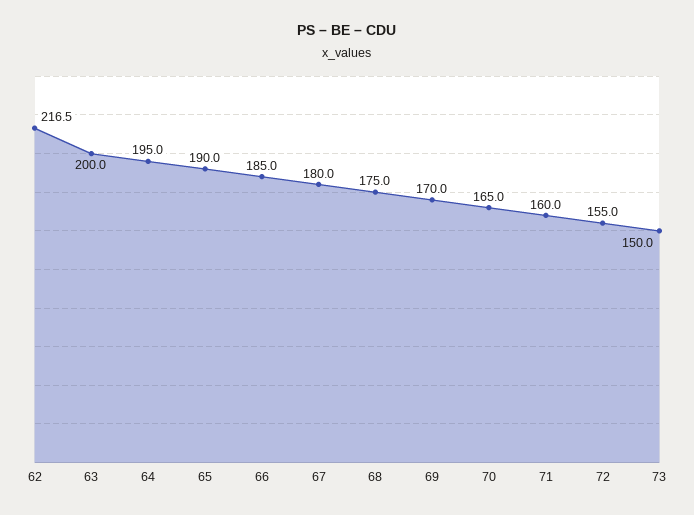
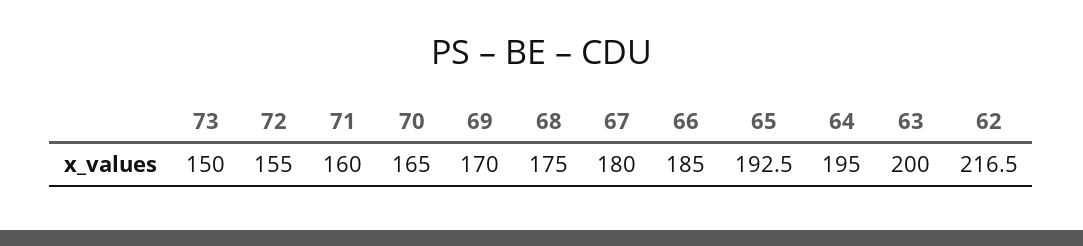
65: 190 -> 192.5

